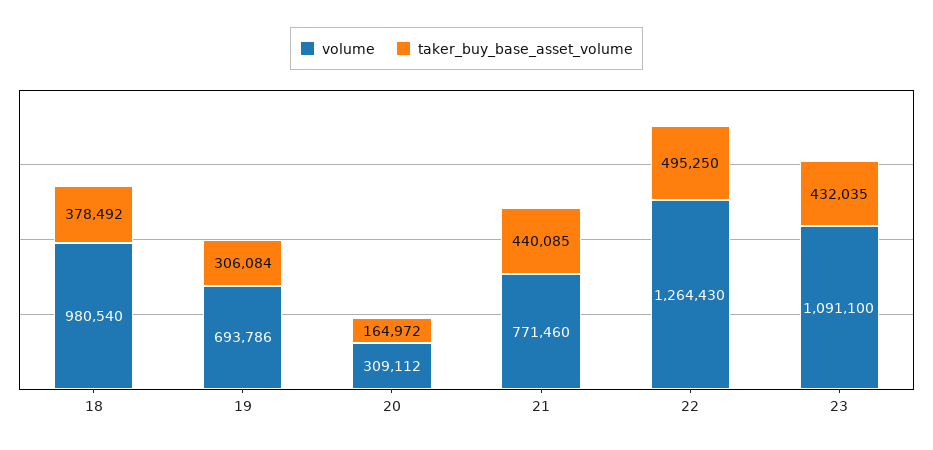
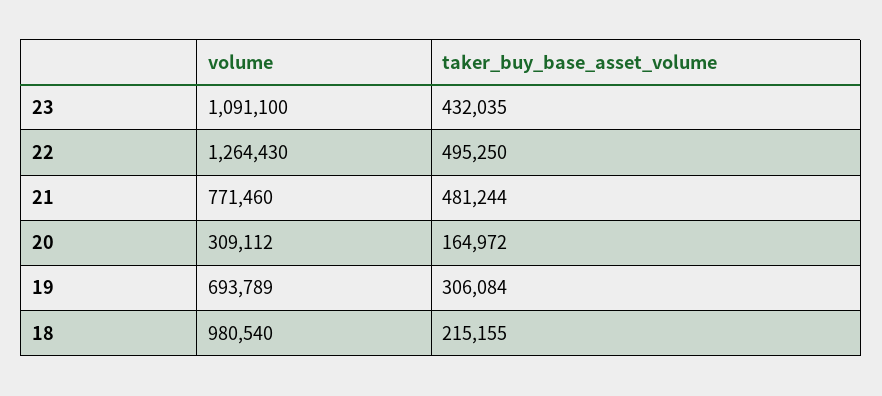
taker_buy_base_asset_volume, 18: 378492 -> 215155
volume, 19: 693786 -> 693789
taker_buy_base_asset_volume, 21: 440085 -> 481244

